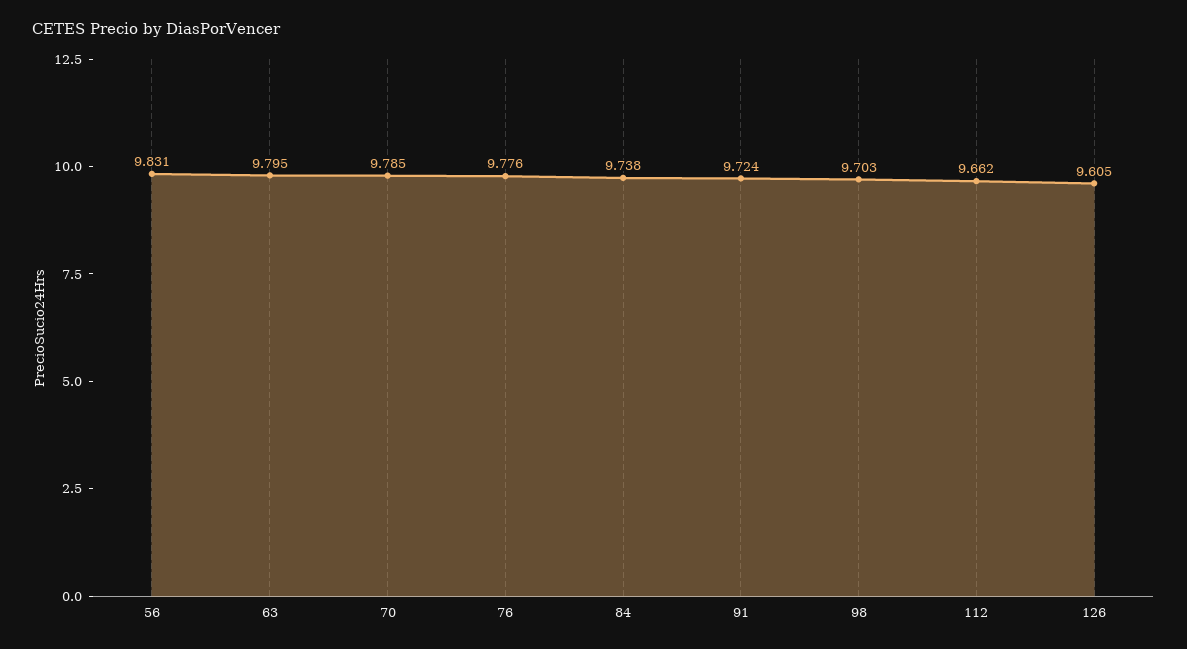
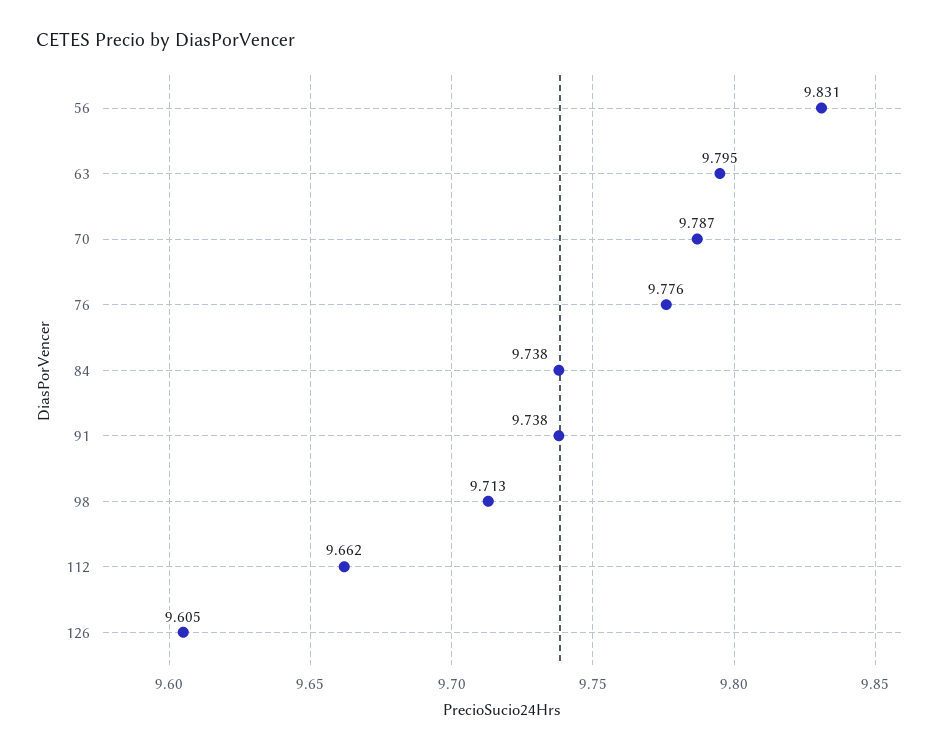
70: 9.785 -> 9.787
91: 9.724 -> 9.738
98: 9.703 -> 9.713

